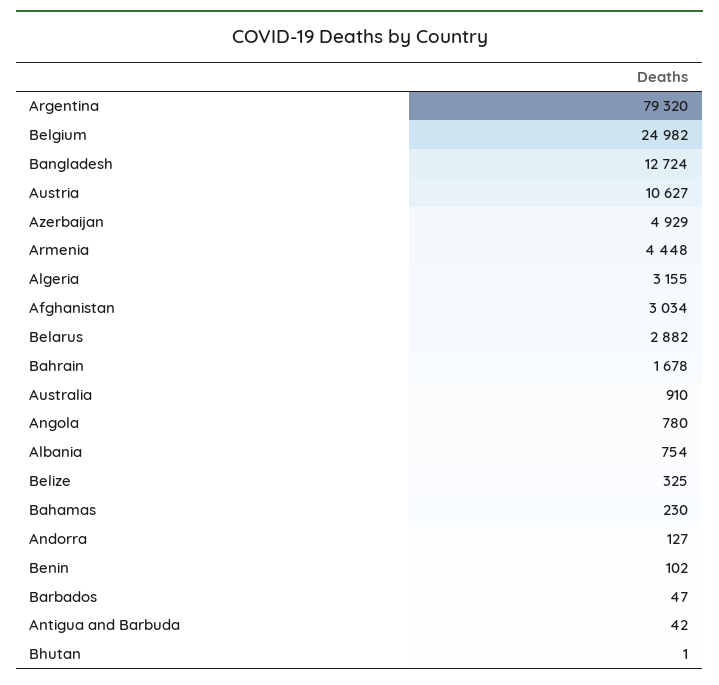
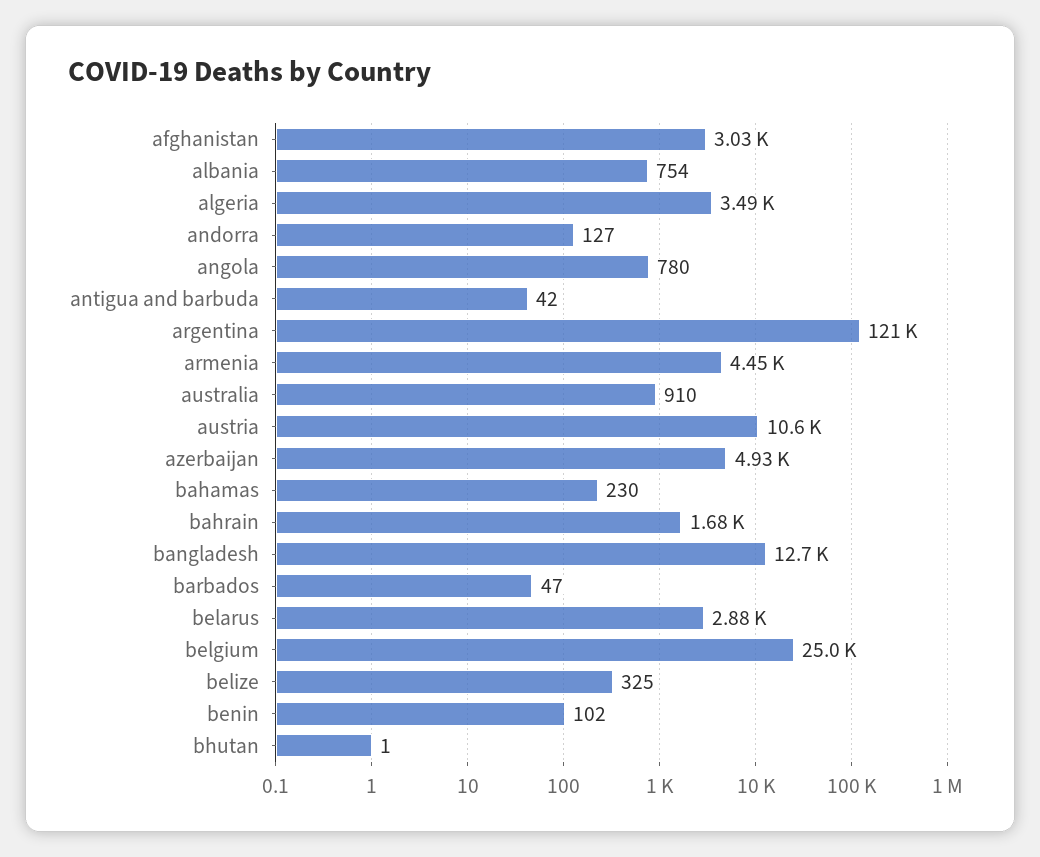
Argentina: 79320 -> 121000
Algeria: 3155 -> 3490

